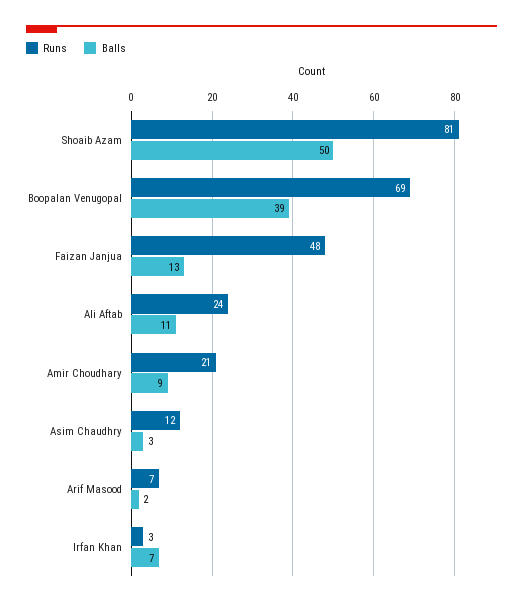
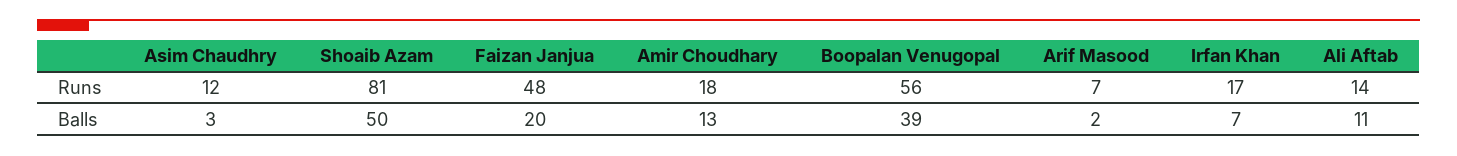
Runs, Boopalan Venugopal: 69 -> 56
Balls, Faizan Janjua: 13 -> 20
Runs, Ali Aftab: 24 -> 14
Runs, Amir Choudhary: 21 -> 18
Balls, Amir Choudhary: 9 -> 13
Runs, Irfan Khan: 3 -> 17

